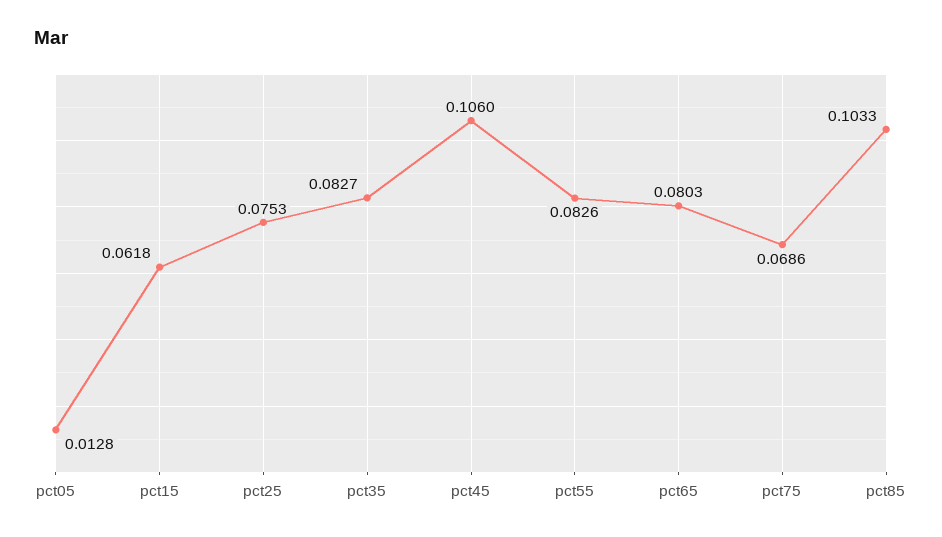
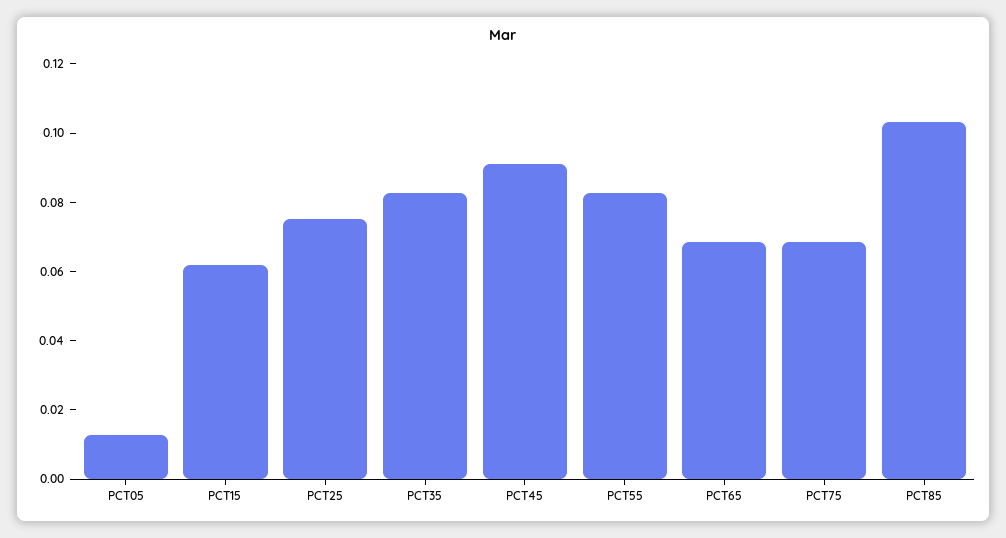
pct45: 0.106 -> 0.09
pct65: 0.0803 -> 0.07

